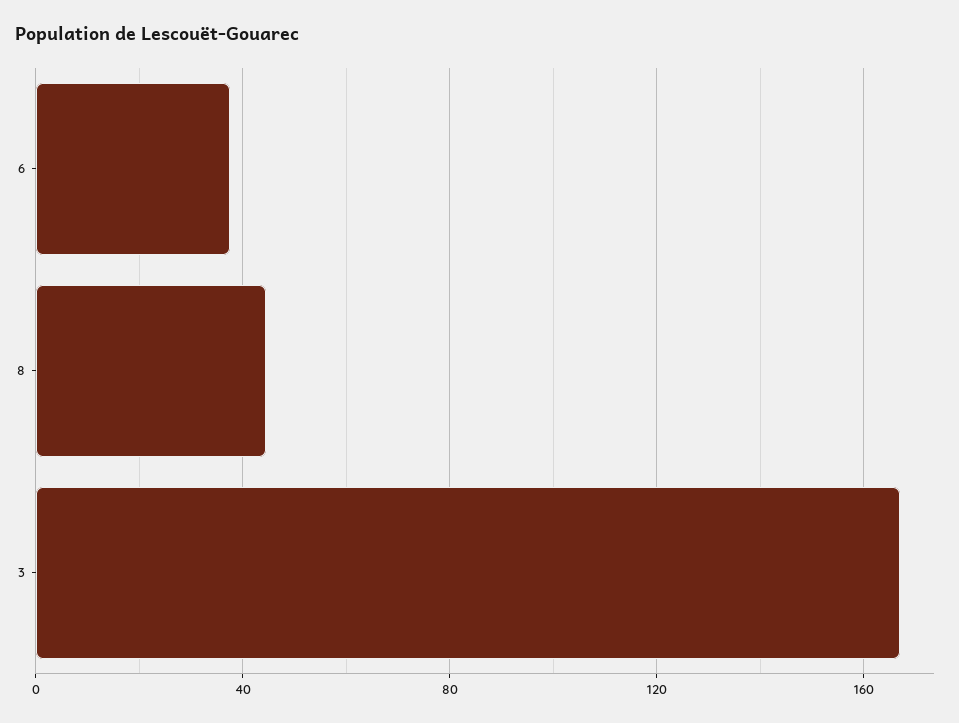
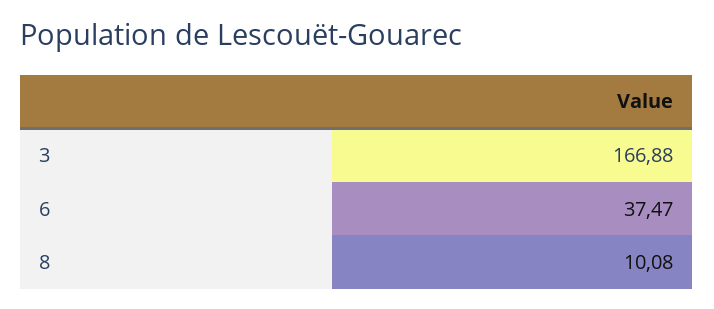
8: 45 -> 10.08

